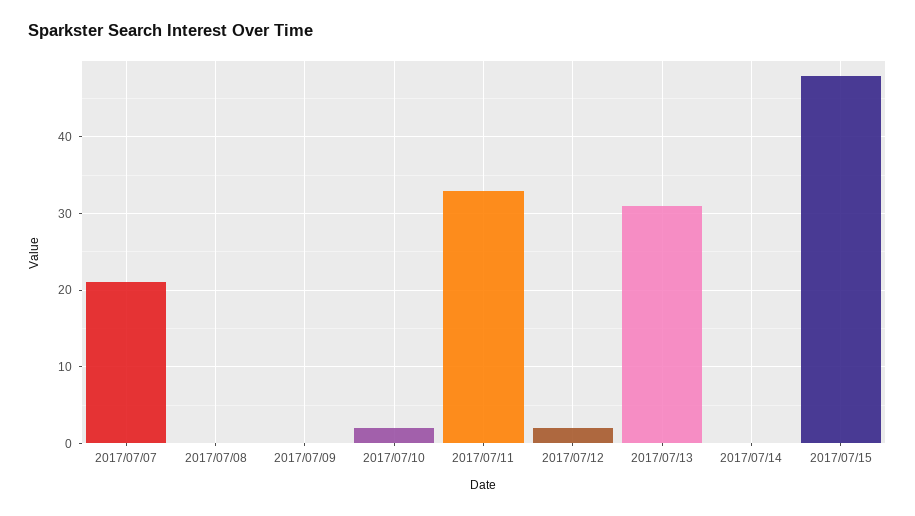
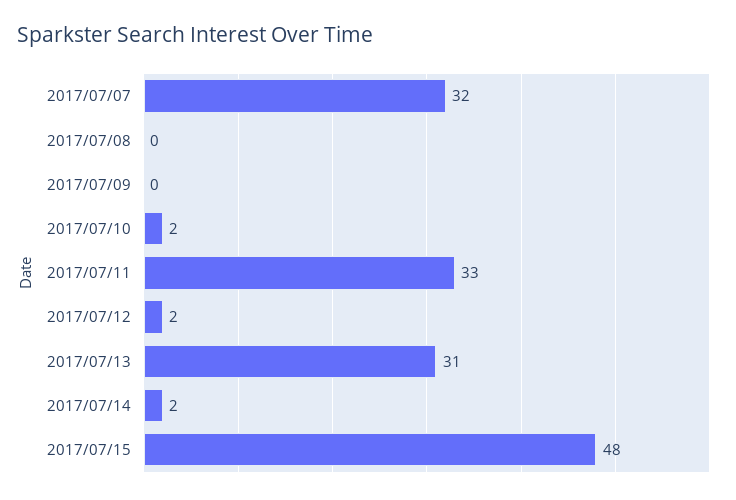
2017/07/07: 21 -> 32
2017/07/14: 0 -> 2

